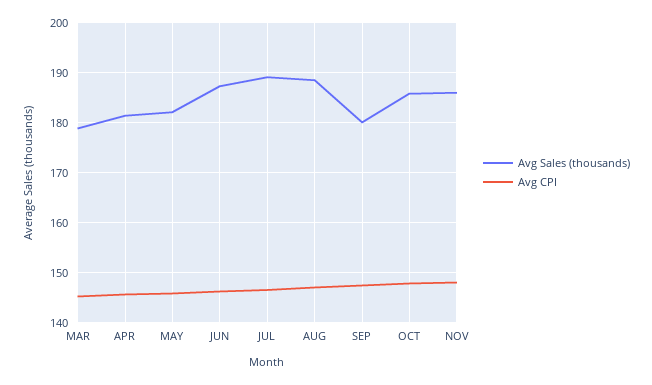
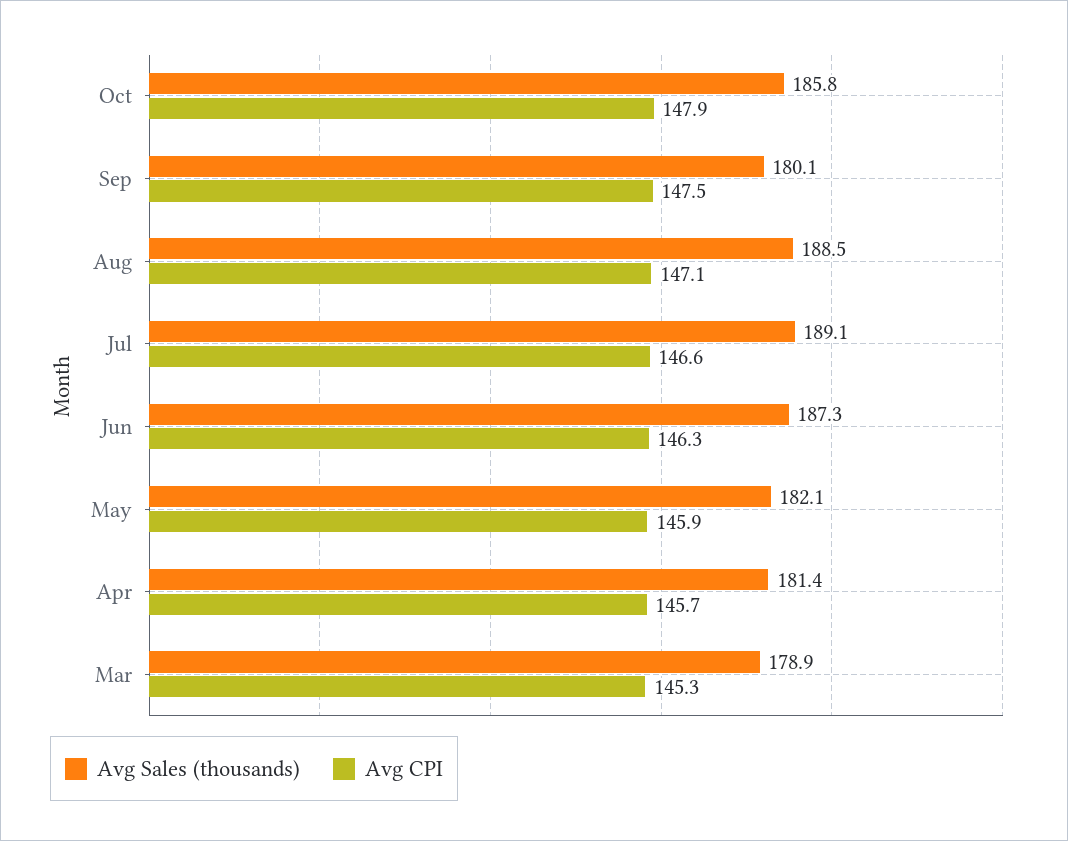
Avg Sales (thousands), NOV: 186 -> none
Avg CPI, NOV: 148 -> none

